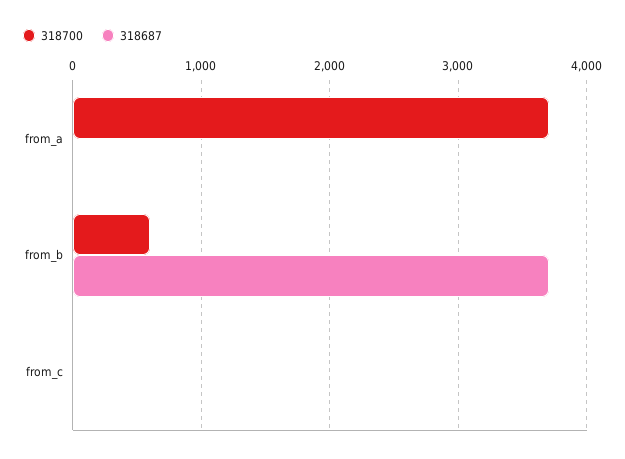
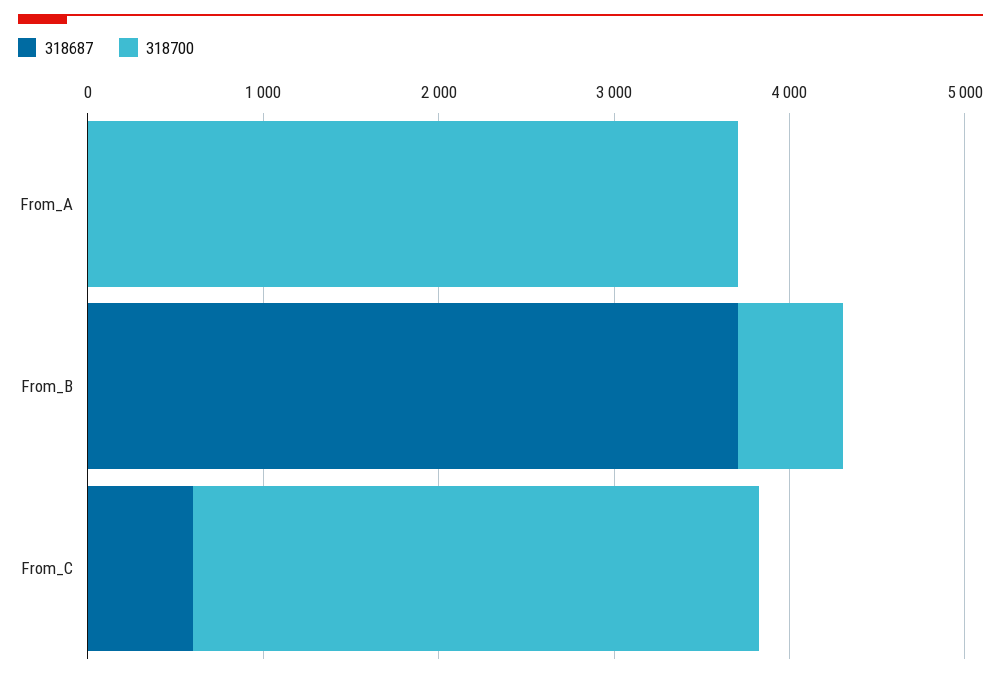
318700, from_c: 0 -> 3200
318687, from_c: 0 -> 600

